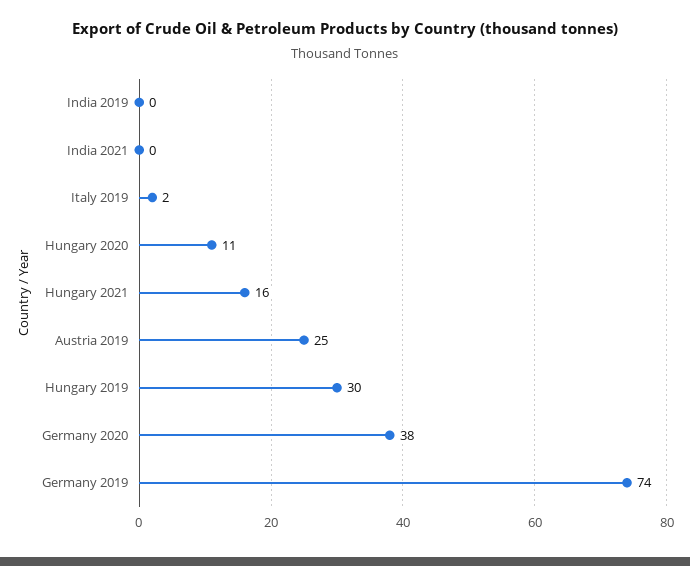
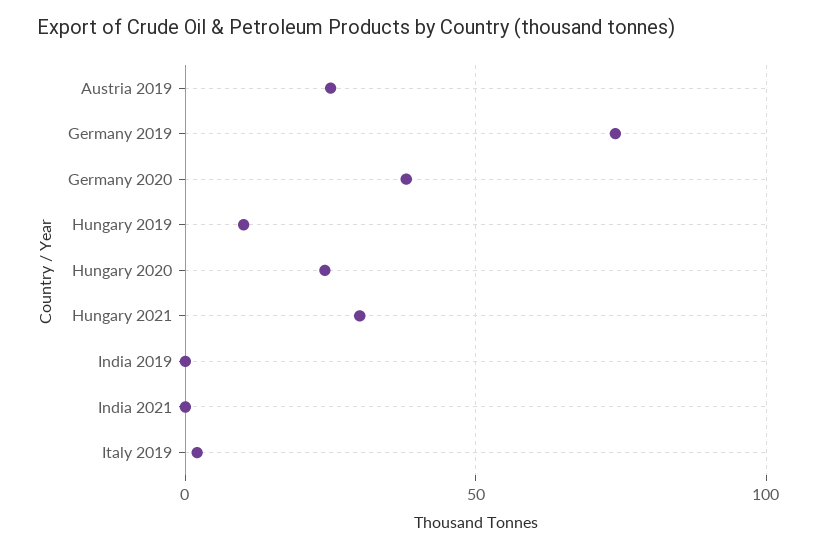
Hungary 2020: 11 -> 25
Hungary 2021: 16 -> 30
Hungary 2019: 30 -> 10

